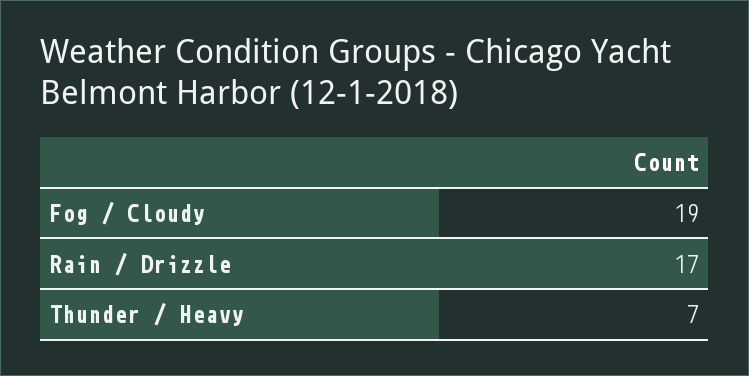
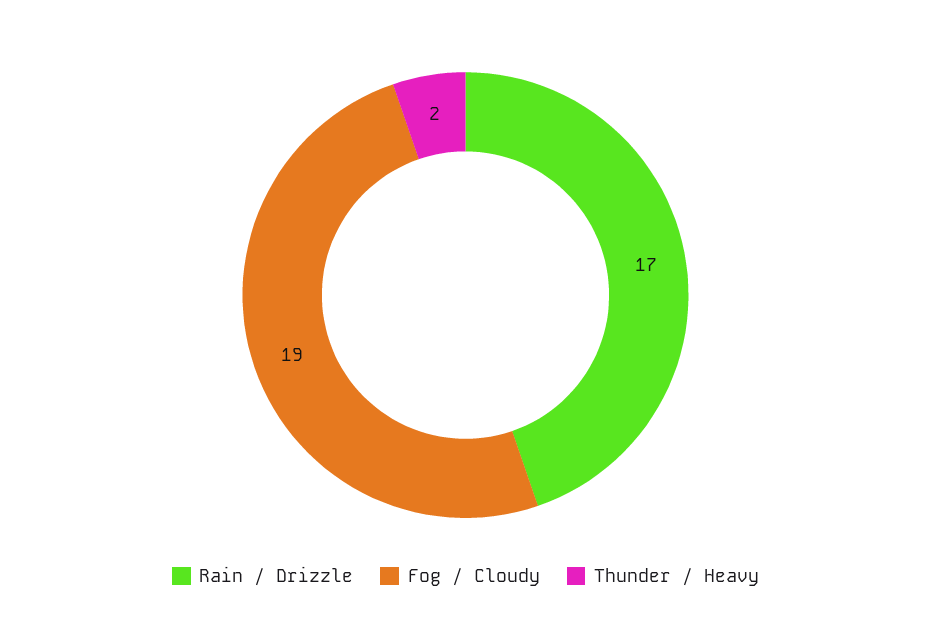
Thunder / Heavy: 7 -> 2

